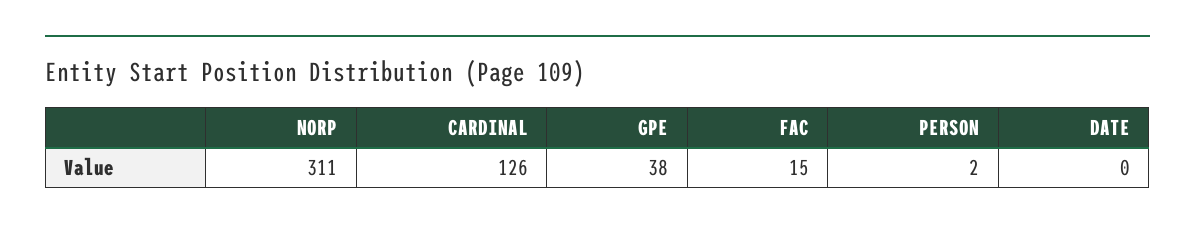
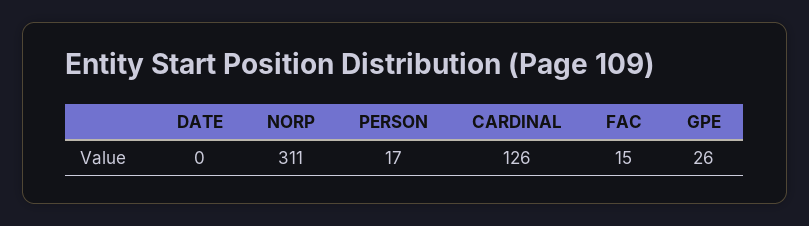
GPE: 38 -> 26
PERSON: 2 -> 17

